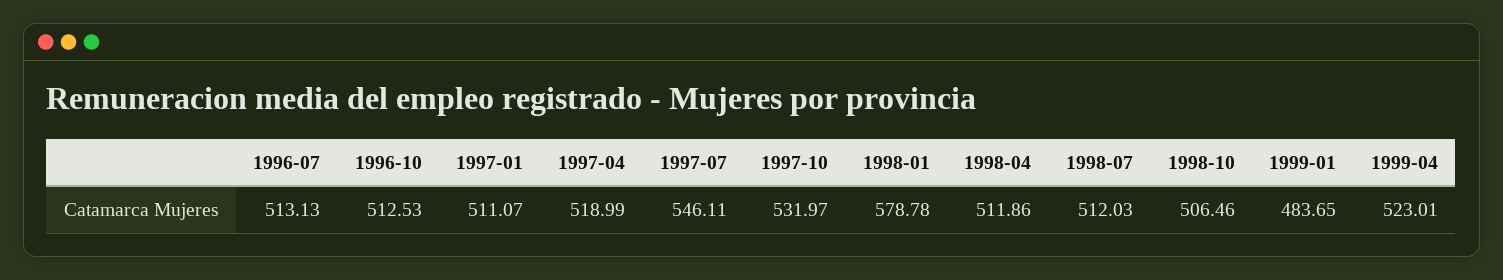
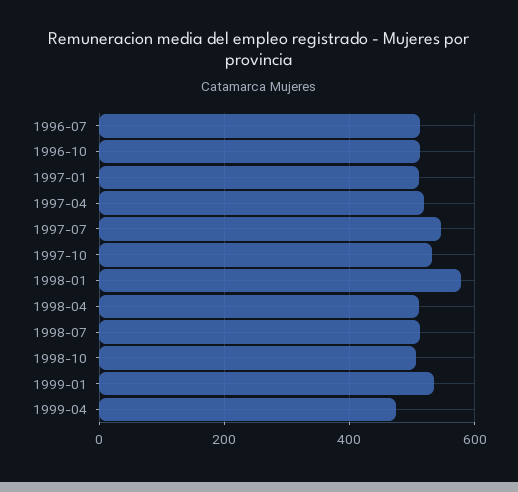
1999-01: 483.65 -> 540
1999-04: 523.01 -> 480

